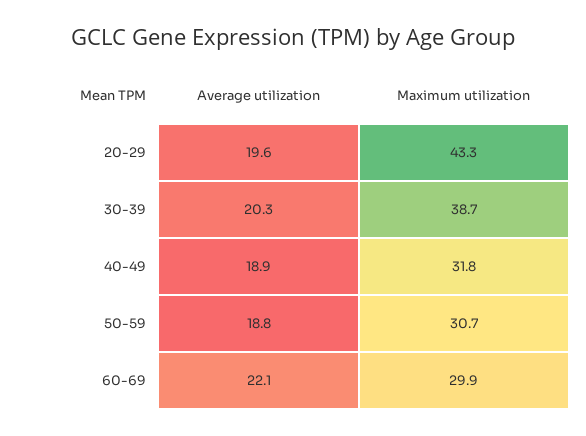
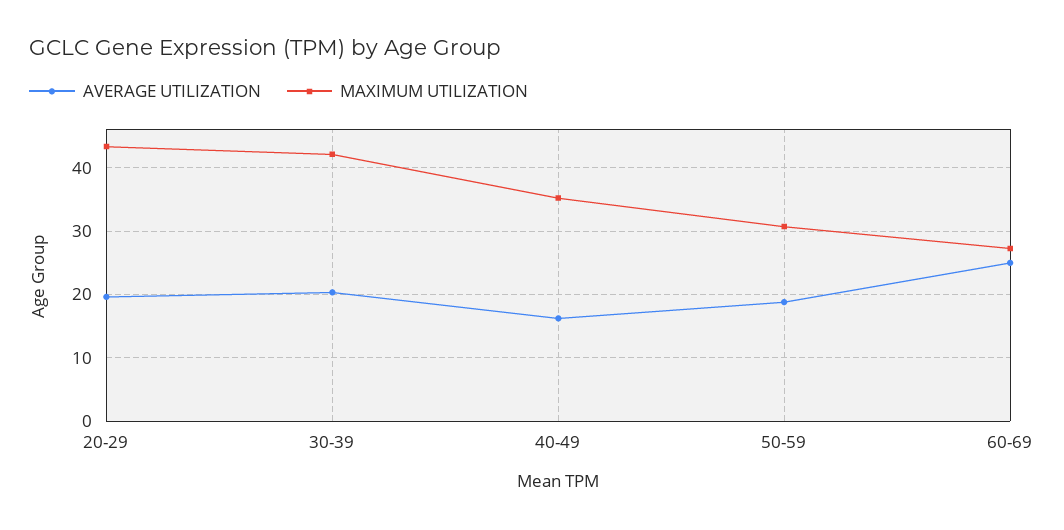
Maximum utilization, 30-39: 38.7 -> 42
Average utilization, 40-49: 18.9 -> 16
Maximum utilization, 40-49: 31.8 -> 35
Average utilization, 60-69: 22.1 -> 25
Maximum utilization, 60-69: 29.9 -> 27

